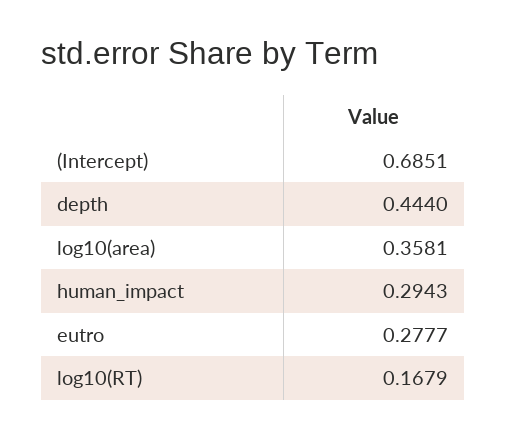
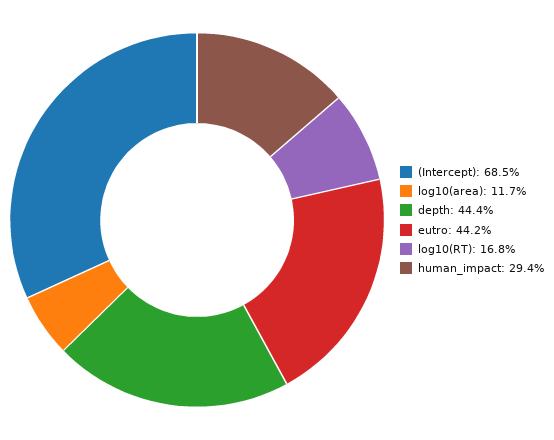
log10(area): 0.3581 -> 0.117
eutro: 0.2777 -> 0.442

